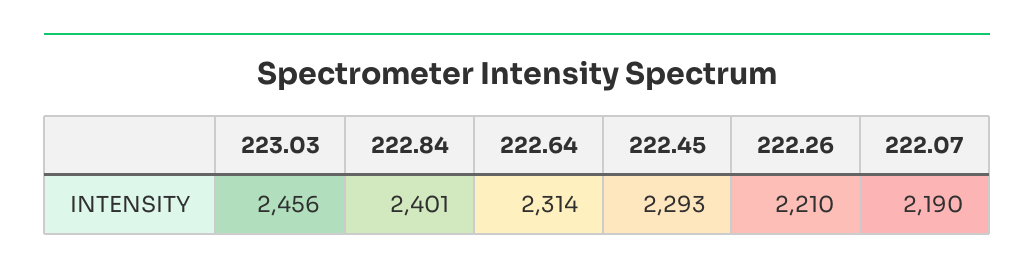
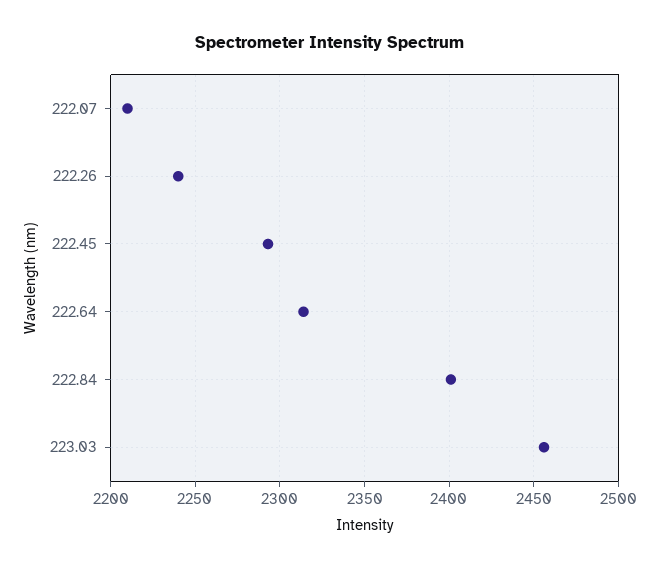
222.26: 2210 -> 2240
222.07: 2190 -> 2210

